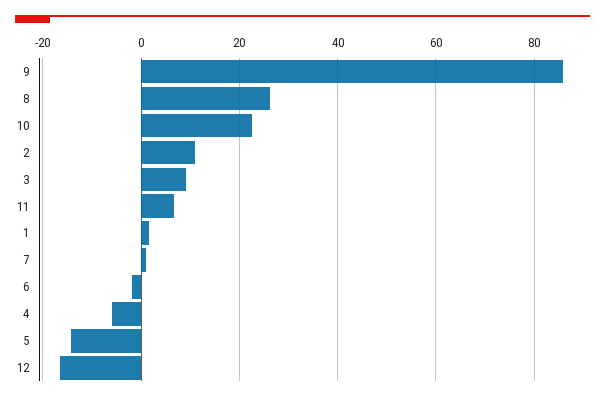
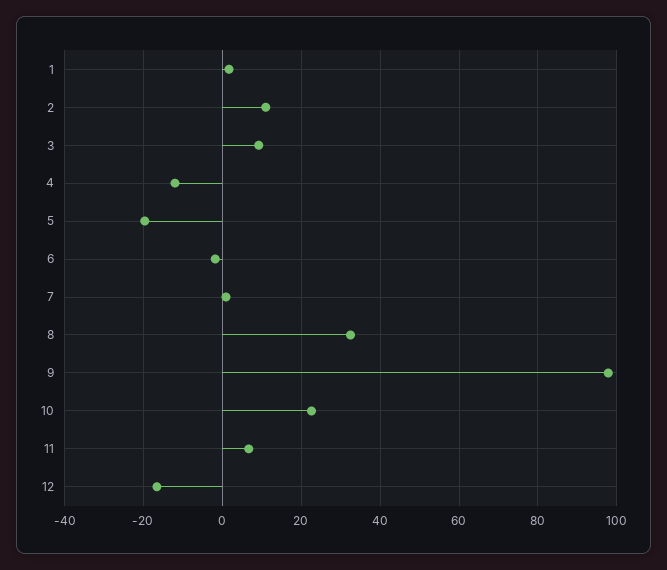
9: 86 -> 98
8: 26 -> 32
4: -6 -> -12
5: -14 -> -20

